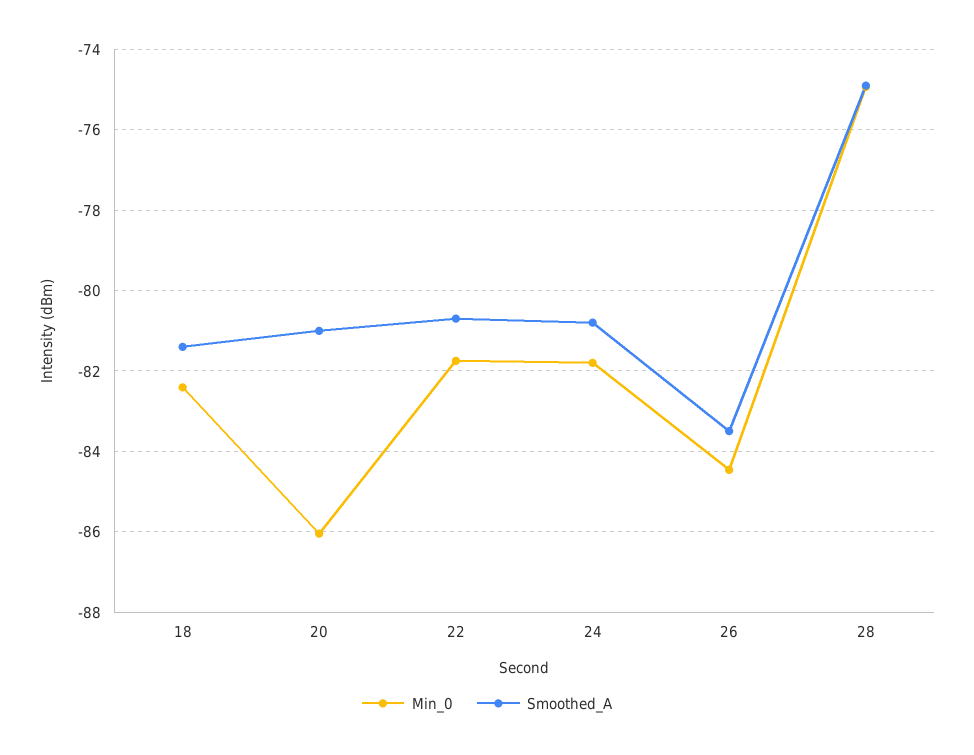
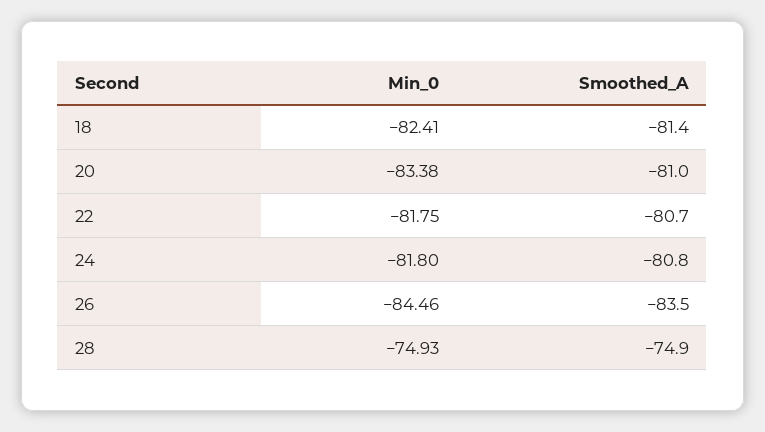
Min_0, 20: -86 -> -83.38

